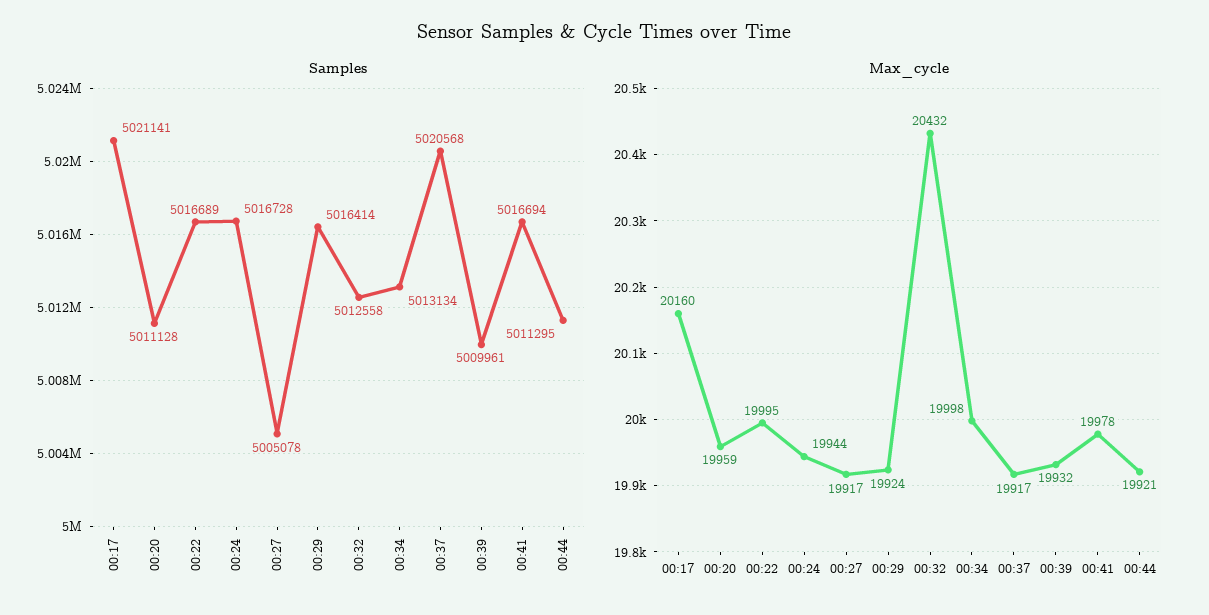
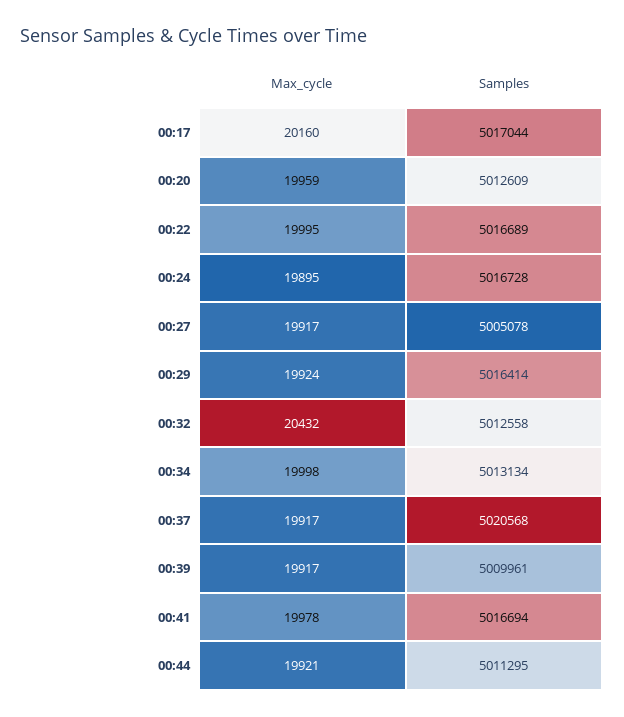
Samples, 00:17: 5021141 -> 5017044
Samples, 00:20: 5011128 -> 5012609
Max_cycle, 00:24: 19944 -> 19895
Max_cycle, 00:39: 19932 -> 19917

